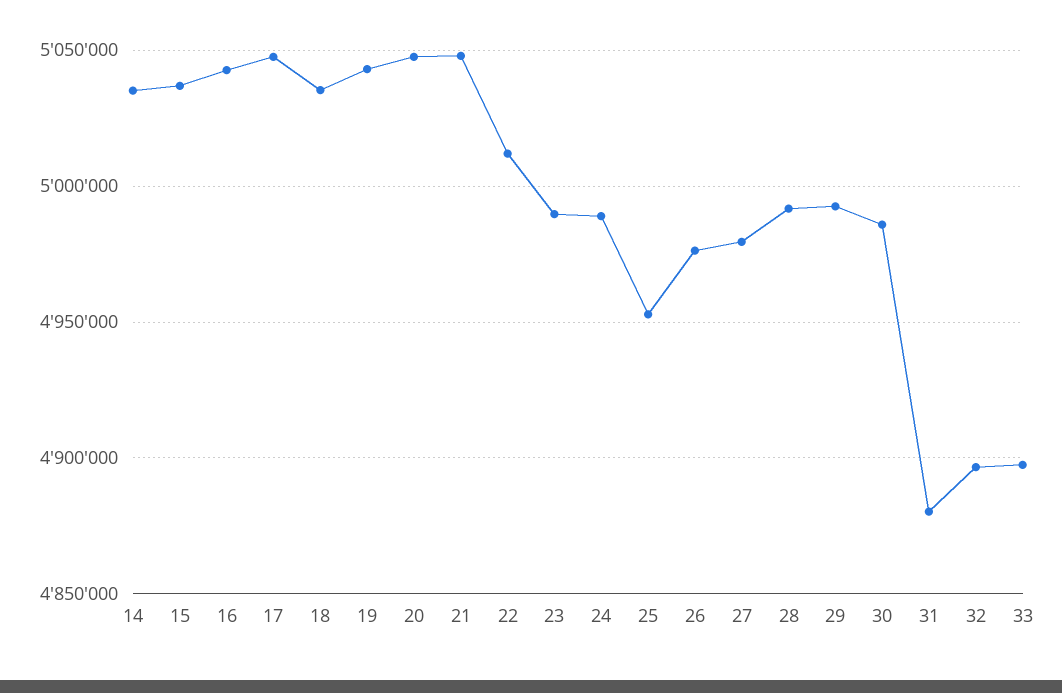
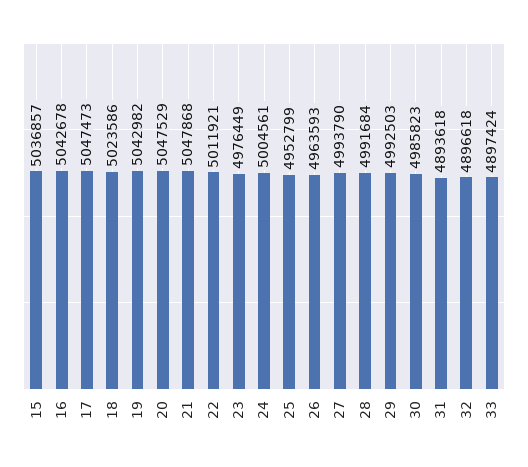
14: 5035000 -> none
18: 5035000 -> 5023586
23: 4990000 -> 4976449
24: 4990000 -> 5004561
26: 4975000 -> 4963593
27: 4980000 -> 4993790
31: 4880000 -> 4893618

